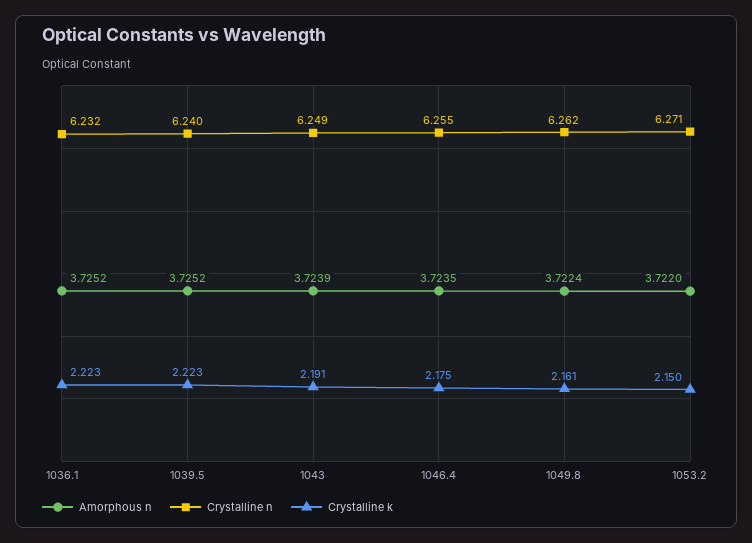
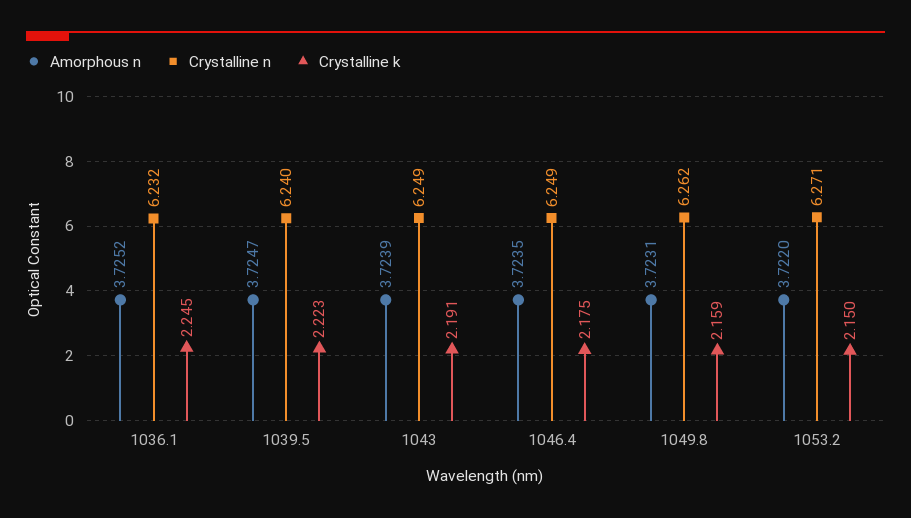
Crystalline k, 1036.1: 2.223 -> 2.245
Amorphous n, 1039.5: 3.7252 -> 3.7247
Crystalline n, 1046.4: 6.255 -> 6.249
Amorphous n, 1049.8: 3.7224 -> 3.7231
Crystalline k, 1049.8: 2.161 -> 2.159

